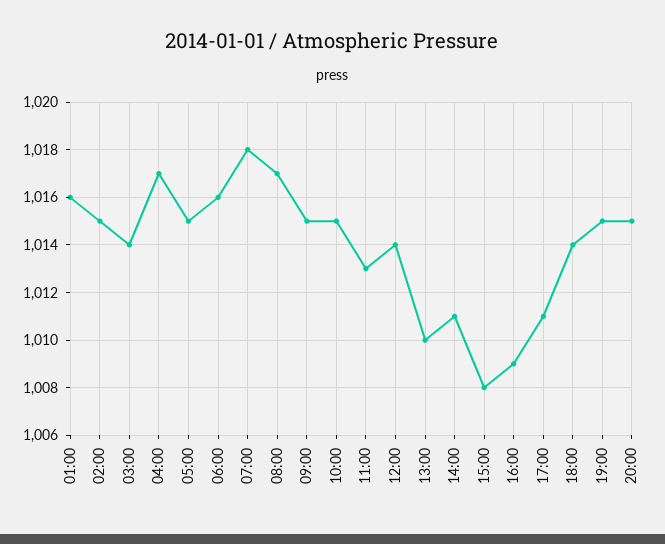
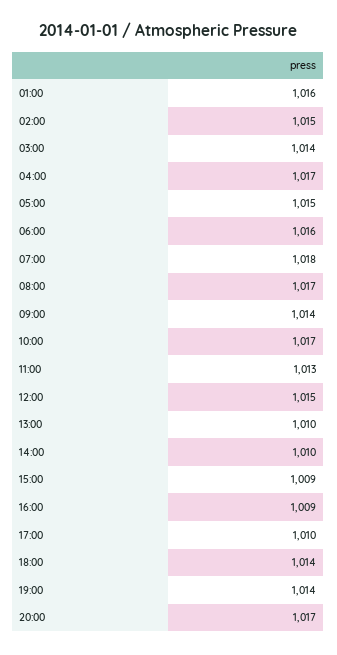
09:00: 1015 -> 1014
10:00: 1015 -> 1017
12:00: 1014 -> 1015
14:00: 1011 -> 1010
15:00: 1008 -> 1009
17:00: 1011 -> 1010
19:00: 1015 -> 1014
20:00: 1015 -> 1017

